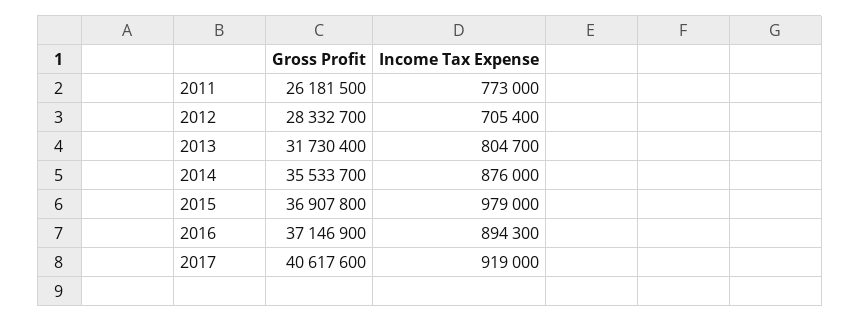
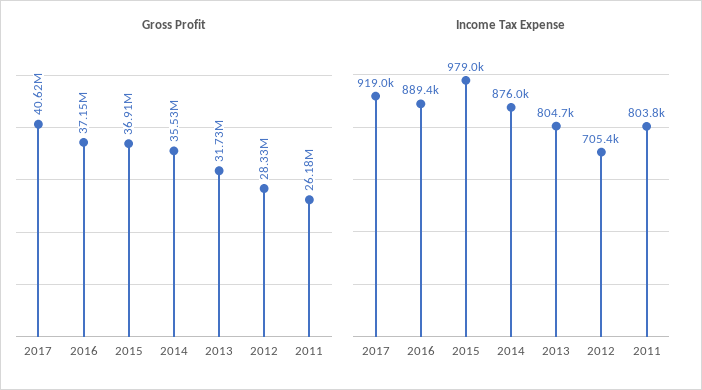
Income Tax Expense, 2011: 773000 -> 803800
Income Tax Expense, 2016: 894300 -> 889400

